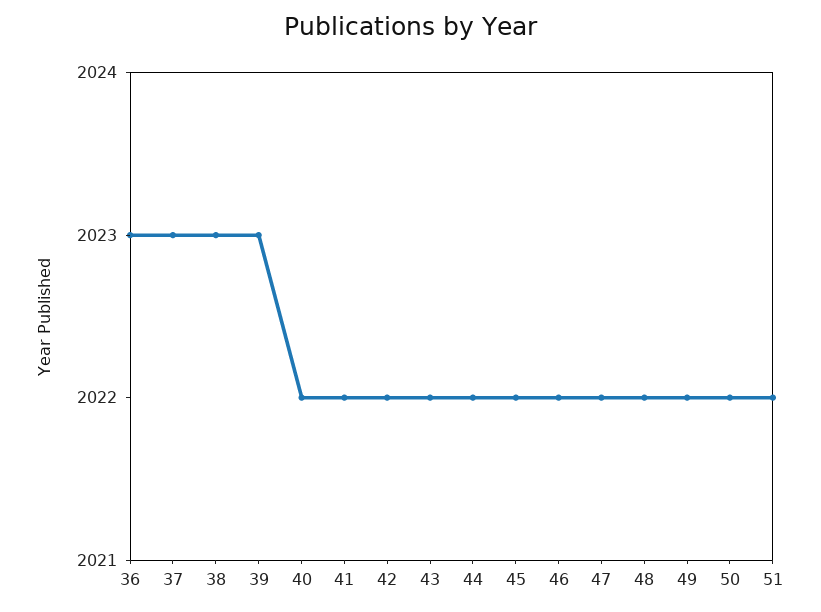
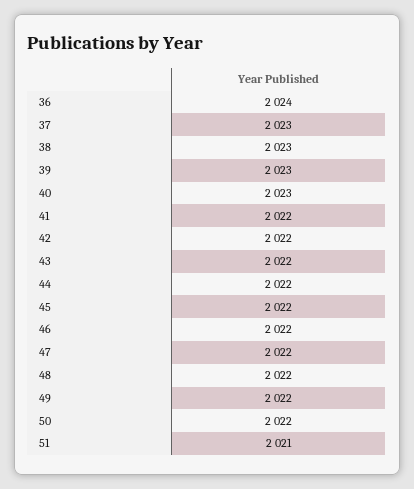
36: 2023 -> 2024
40: 2022 -> 2023
51: 2022 -> 2021

